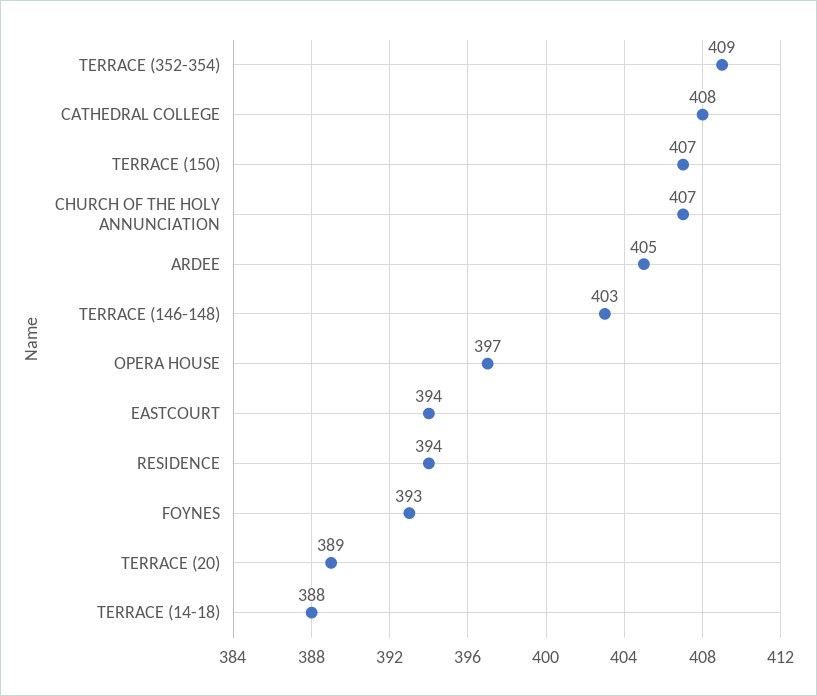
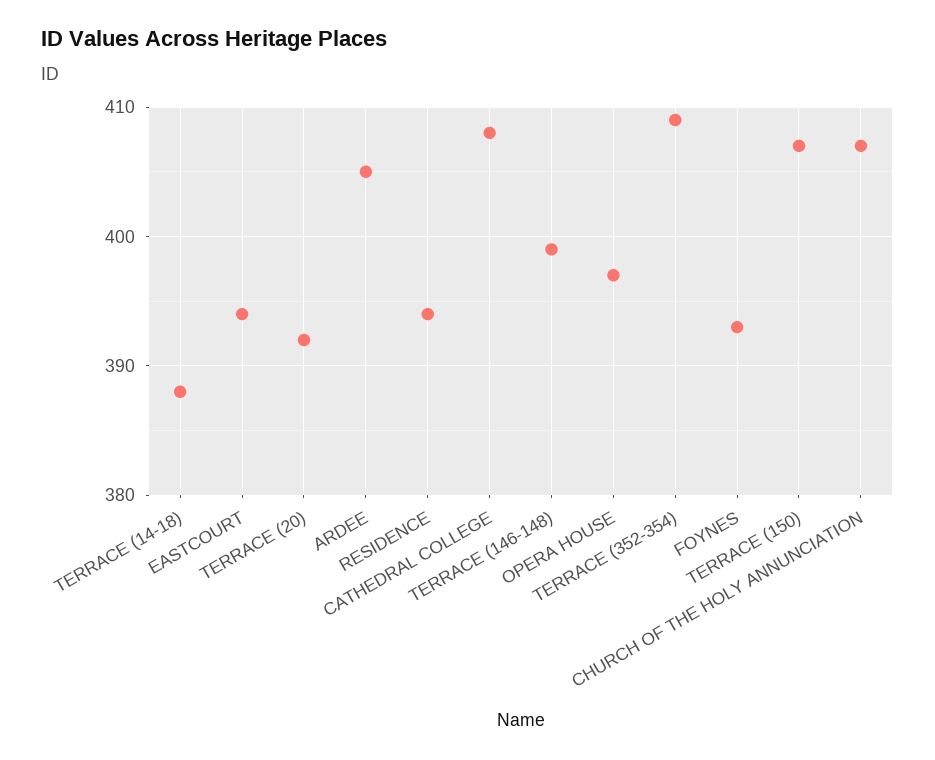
TERRACE (146-148): 403 -> 399
TERRACE (20): 389 -> 392

